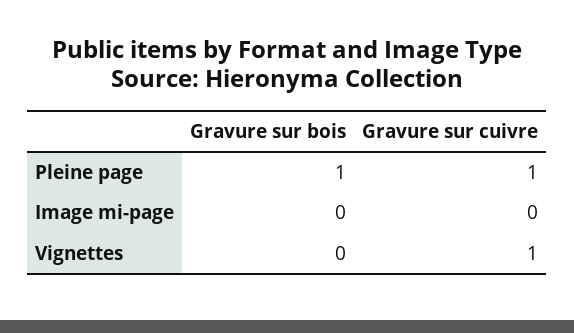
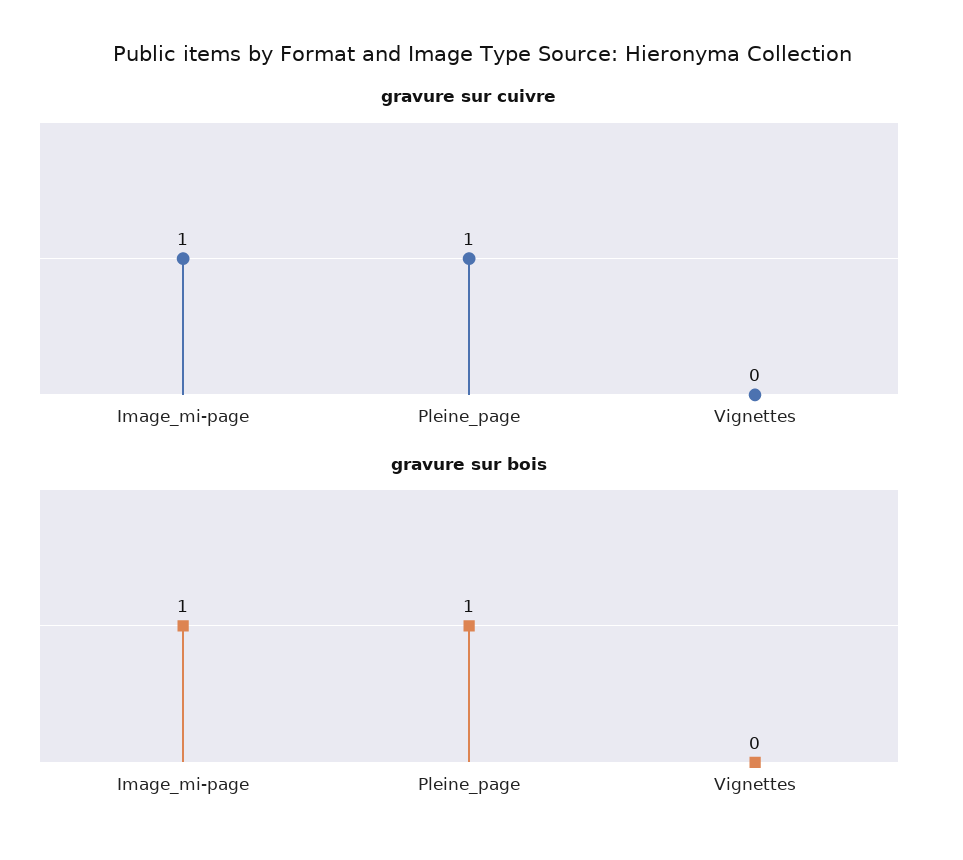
Gravure sur bois, Image mi-page: 0 -> 1
Gravure sur cuivre, Image mi-page: 0 -> 1
Gravure sur cuivre, Vignettes: 1 -> 0

